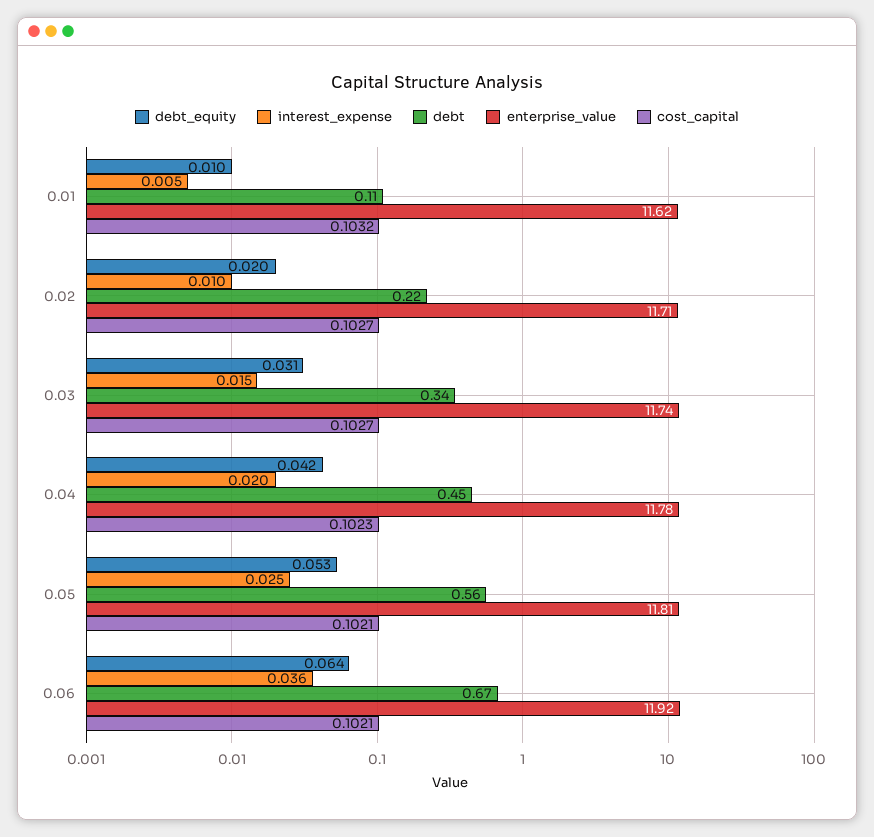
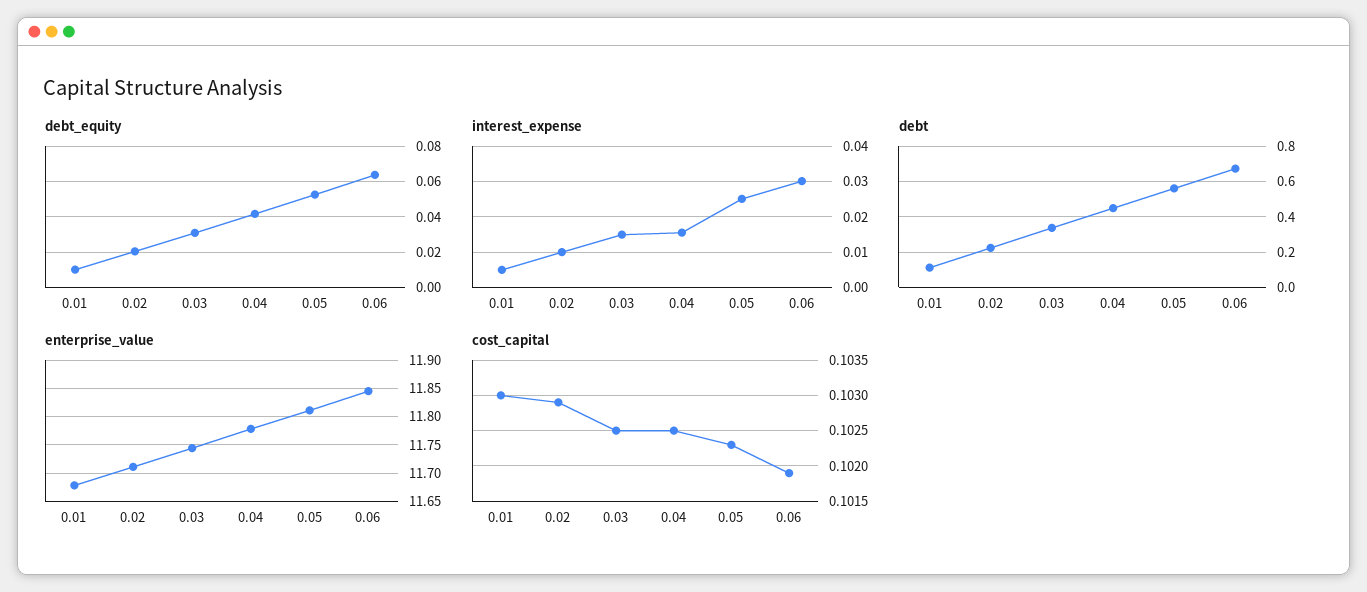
enterprise_value, 0.01: 11.62 -> 11.675
cost_capital, 0.01: 0.1032 -> 0.103
cost_capital, 0.02: 0.1027 -> 0.1029
cost_capital, 0.03: 0.1027 -> 0.1025
interest_expense, 0.04: 0.02 -> 0.016
cost_capital, 0.04: 0.1023 -> 0.1025
cost_capital, 0.05: 0.1021 -> 0.1023
interest_expense, 0.06: 0.036 -> 0.03
enterprise_value, 0.06: 11.92 -> 11.85
cost_capital, 0.06: 0.1021 -> 0.1019

